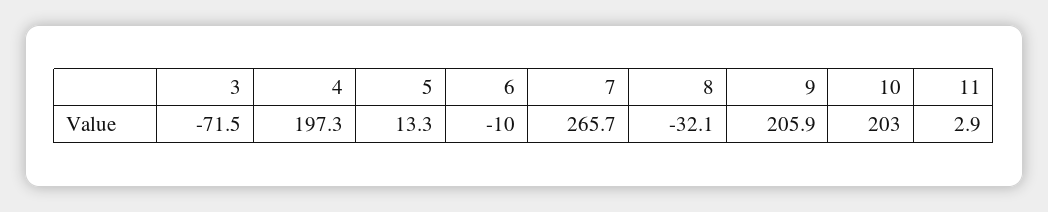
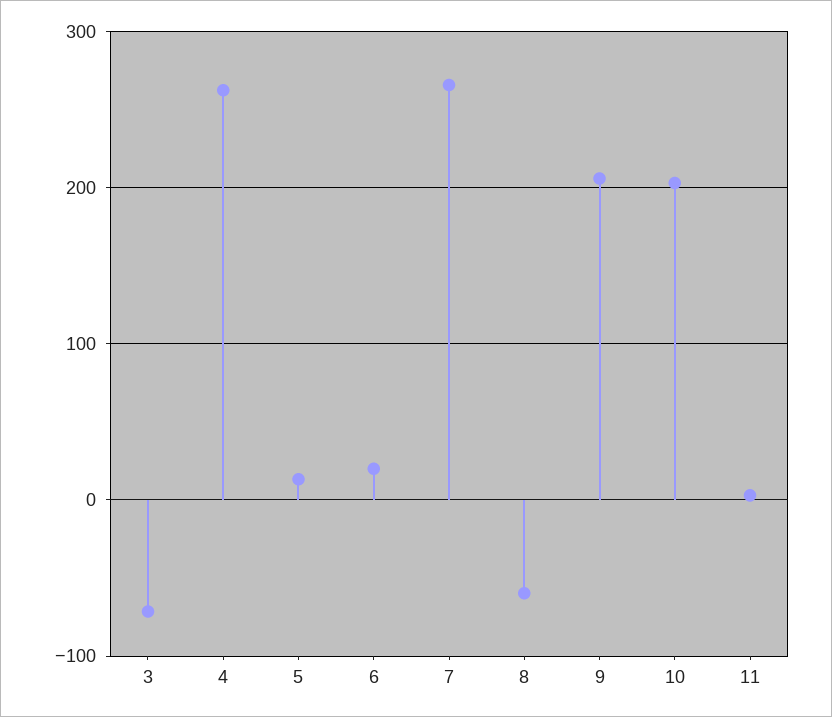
4: 197.3 -> 260
6: -10 -> 20
8: -32.1 -> -60

